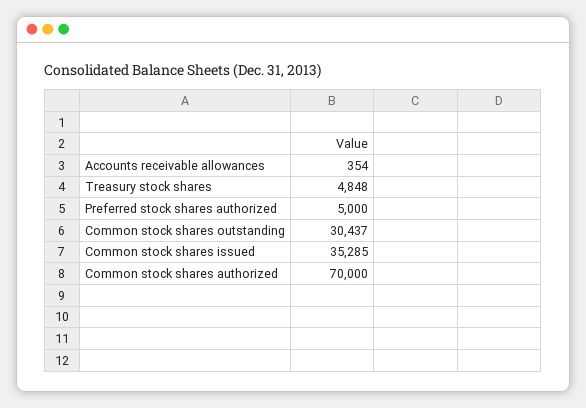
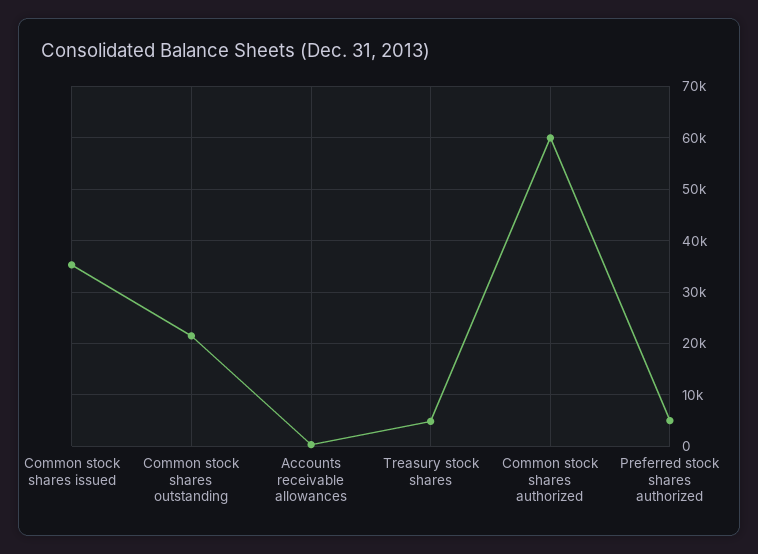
Common stock shares outstanding: 30437 -> 22000
Common stock shares authorized: 70000 -> 60000

